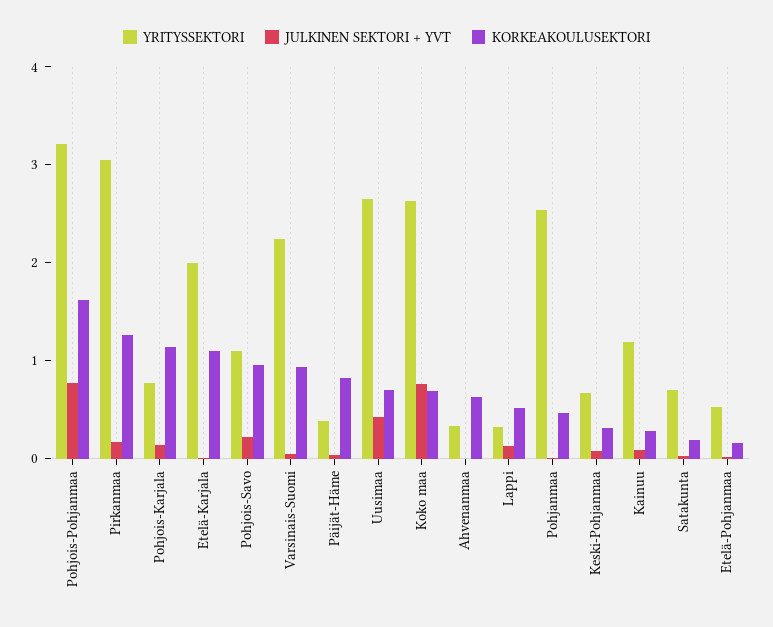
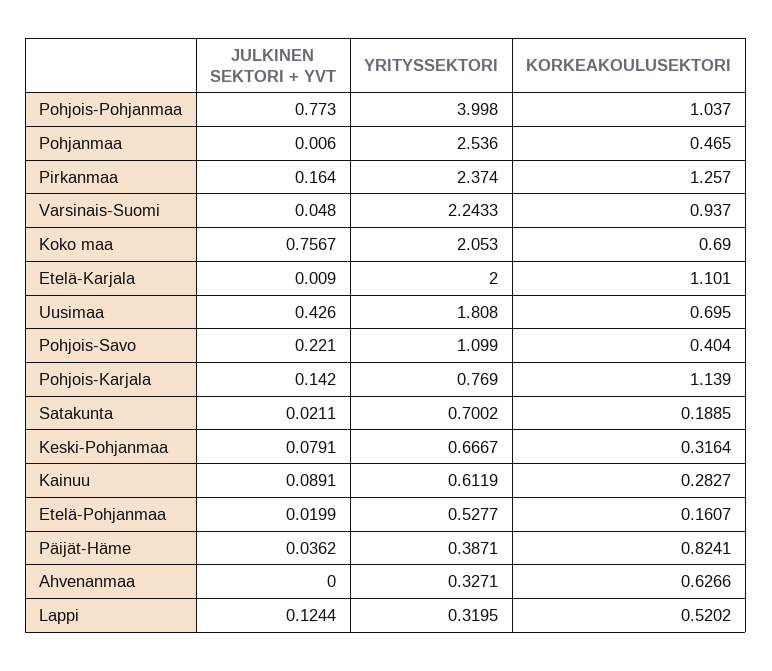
YRITYSSEKTORI, Pohjois-Pohjanmaa: 3.2 -> 3.998
KORKEAKOULUSEKTORI, Pohjois-Pohjanmaa: 1.6 -> 1.037
YRITYSSEKTORI, Pirkanmaa: 3 -> 2.374
KORKEAKOULUSEKTORI, Pohjois-Savo: 1 -> 0.404
YRITYSSEKTORI, Uusimaa: 2.6 -> 1.808
YRITYSSEKTORI, Koko maa: 2.6 -> 2.053
YRITYSSEKTORI, Kainuu: 1.2 -> 0.6119

